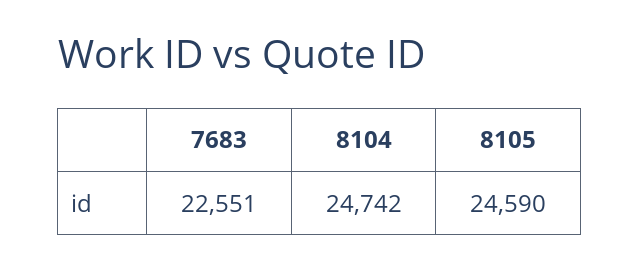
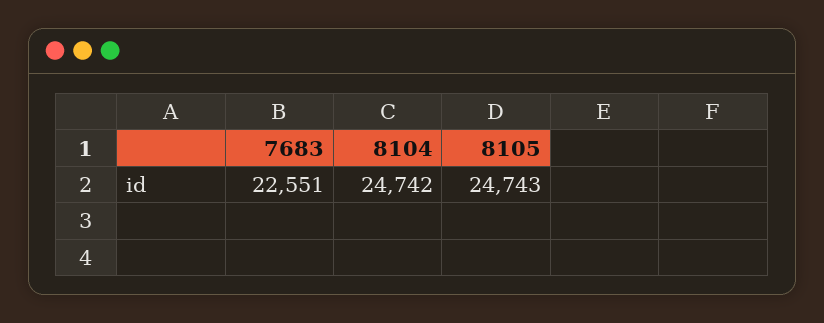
8105: 24590 -> 24743

